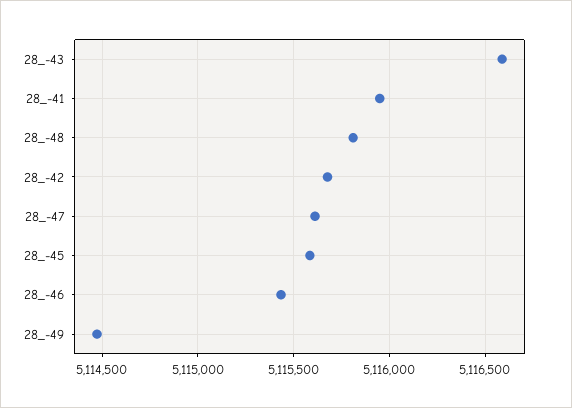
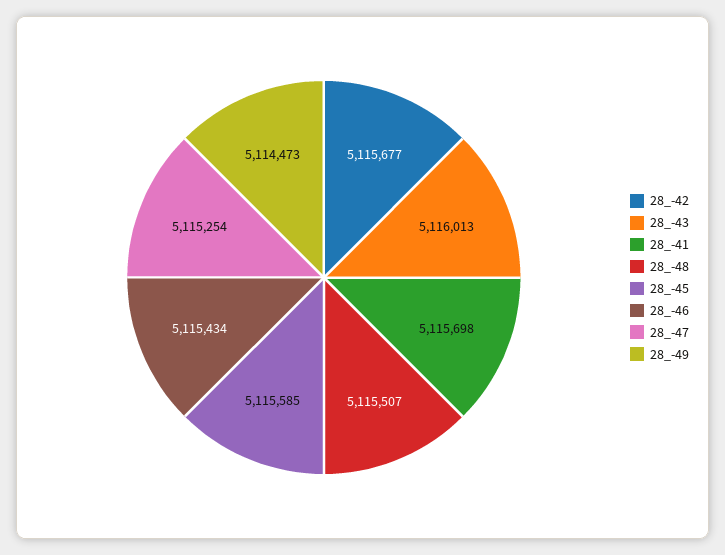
28_-43: 5116600 -> 5116013
28_-41: 5115950 -> 5115698
28_-48: 5115800 -> 5115507
28_-47: 5115600 -> 5115254

